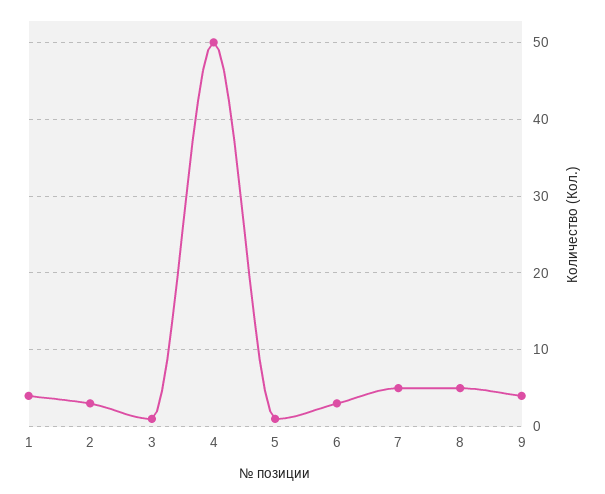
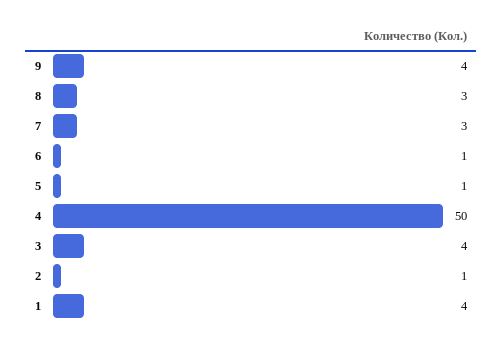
2: 3 -> 1
3: 1 -> 4
6: 3 -> 1
7: 5 -> 3
8: 5 -> 3

